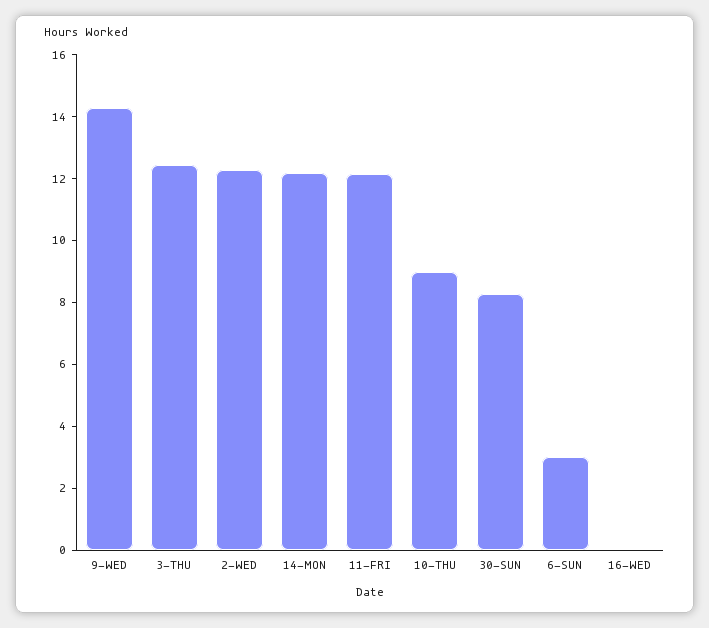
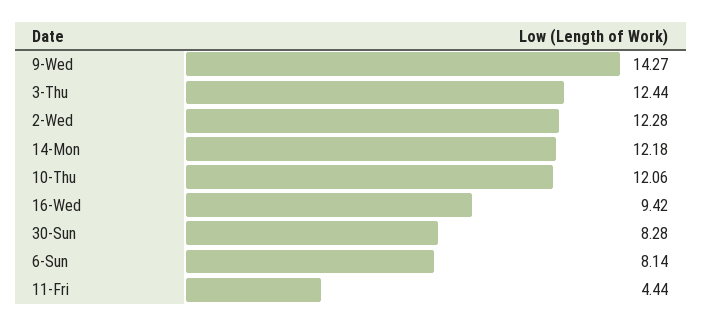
11-FRI: 12 -> 4.44
10-THU: 9 -> 12.06
6-SUN: 3 -> 8.14
16-WED: 0 -> 9.42

